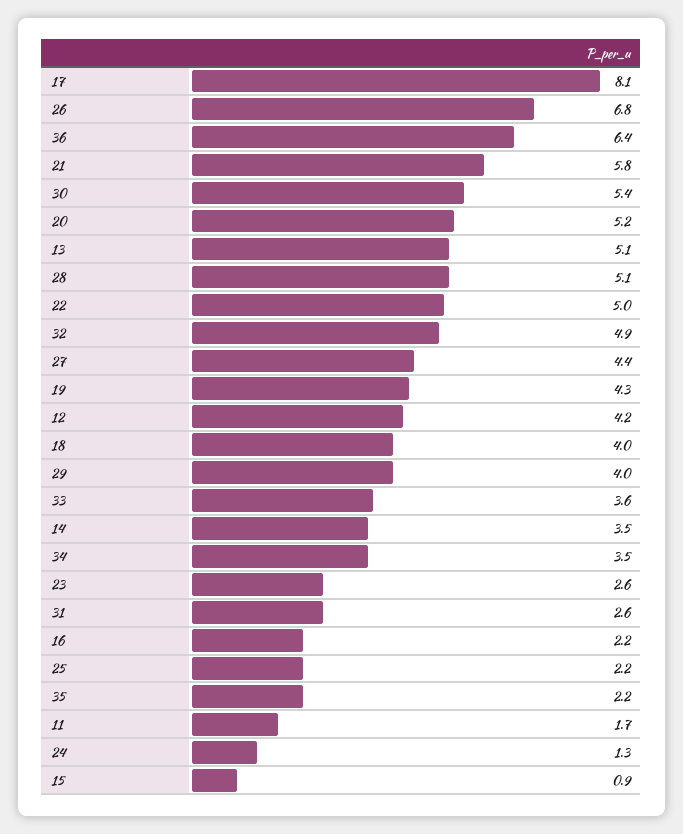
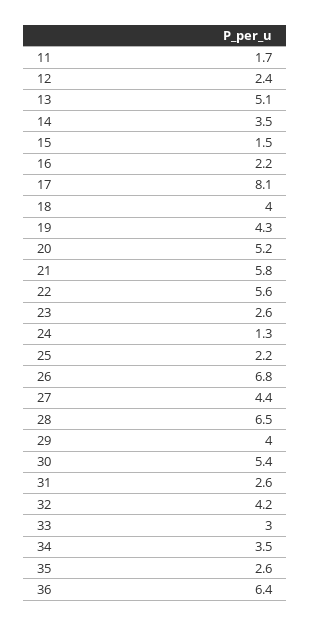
28: 5.1 -> 6.5
22: 5 -> 5.6
32: 4.9 -> 4.2
12: 4.2 -> 2.4
33: 3.6 -> 3
35: 2.2 -> 2.6
15: 0.9 -> 1.5

